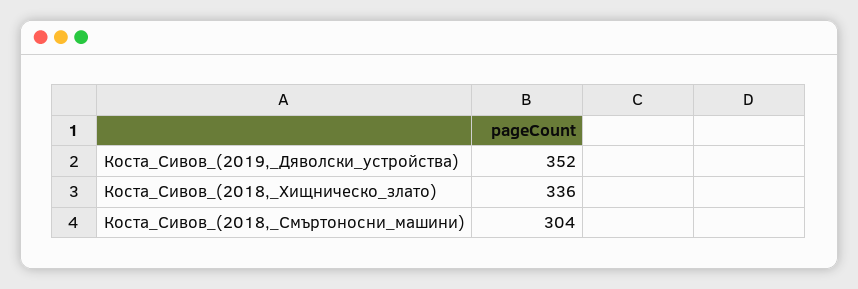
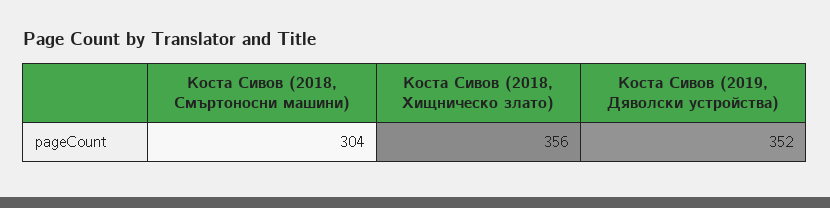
Коста_Сивов_(2018,_Хищническо_злато): 336 -> 356

